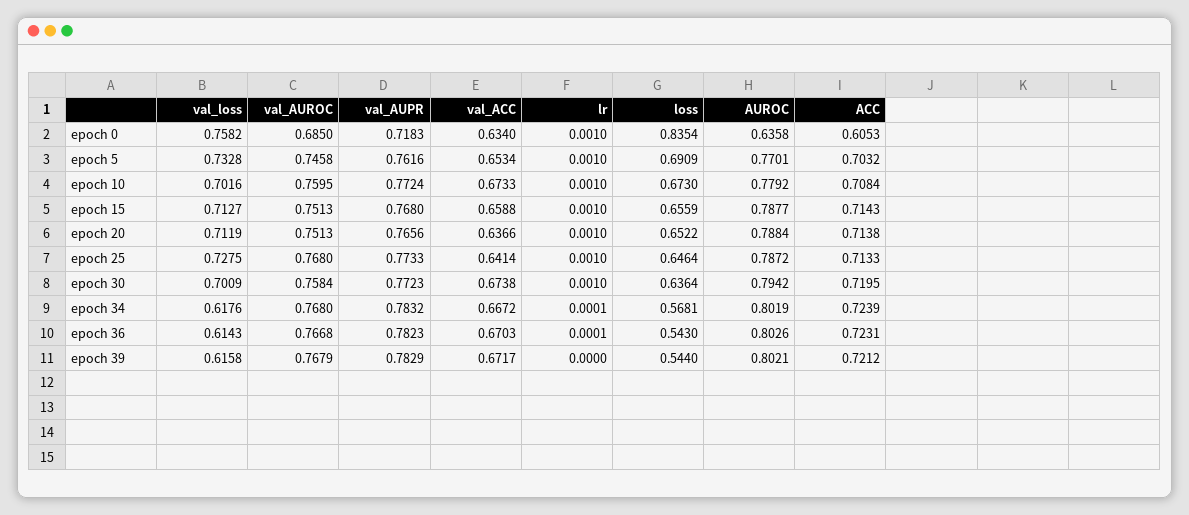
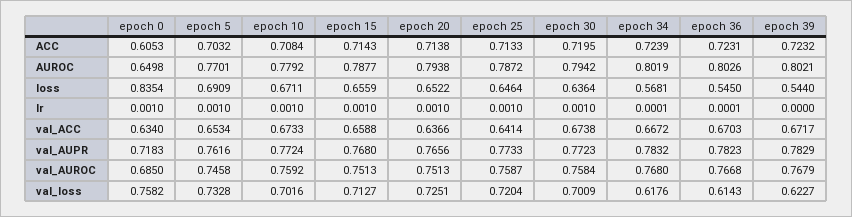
AUROC, epoch 0: 0.6358 -> 0.6498
val_AUROC, epoch 10: 0.7595 -> 0.7592
loss, epoch 10: 0.673 -> 0.6711
val_loss, epoch 20: 0.7119 -> 0.7251
AUROC, epoch 20: 0.7884 -> 0.7938
val_loss, epoch 25: 0.7275 -> 0.7204
val_AUROC, epoch 25: 0.768 -> 0.7587
loss, epoch 36: 0.543 -> 0.545
val_loss, epoch 39: 0.6158 -> 0.6227
ACC, epoch 39: 0.7212 -> 0.7232

